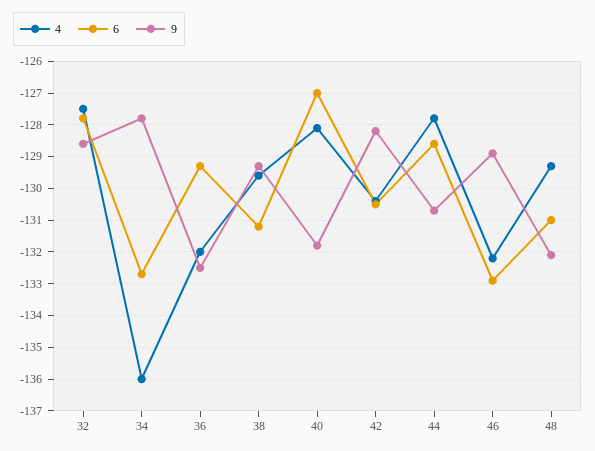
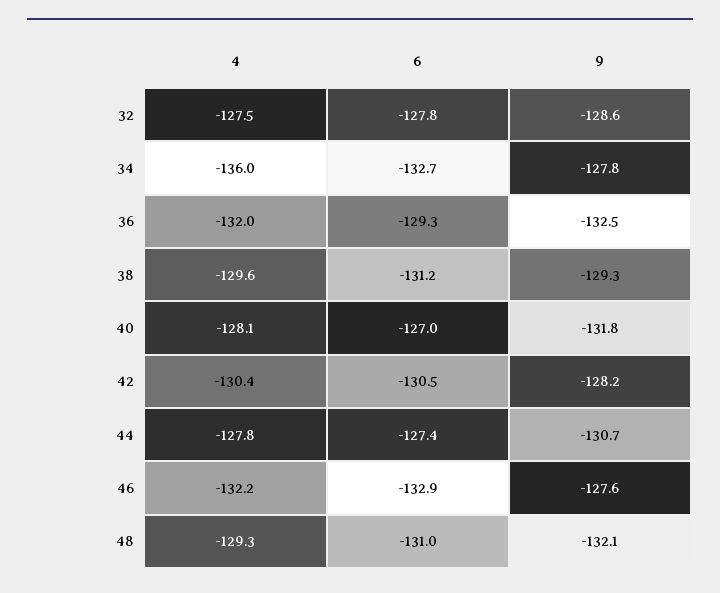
6, 44: -128.5 -> -127.4
9, 46: -129 -> -127.6

